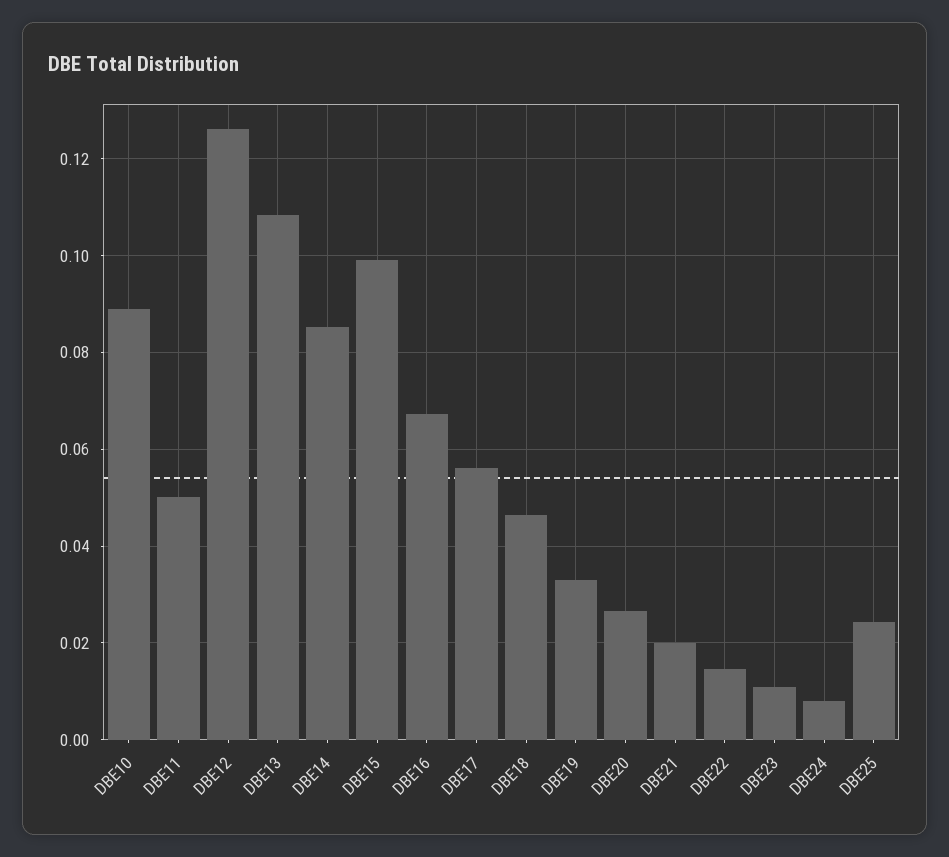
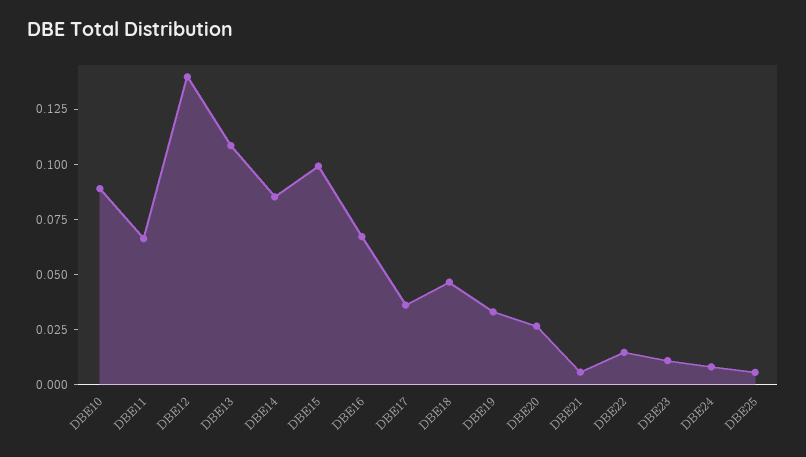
DBE11: 0.05 -> 0.065
DBE12: 0.126 -> 0.14
DBE17: 0.056 -> 0.035
DBE21: 0.02 -> 0.005
DBE25: 0.024 -> 0.005

